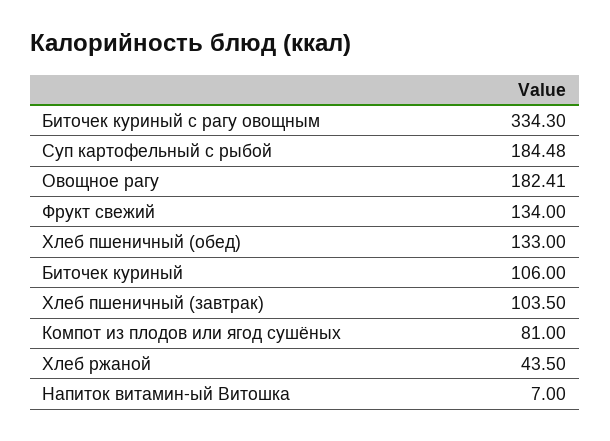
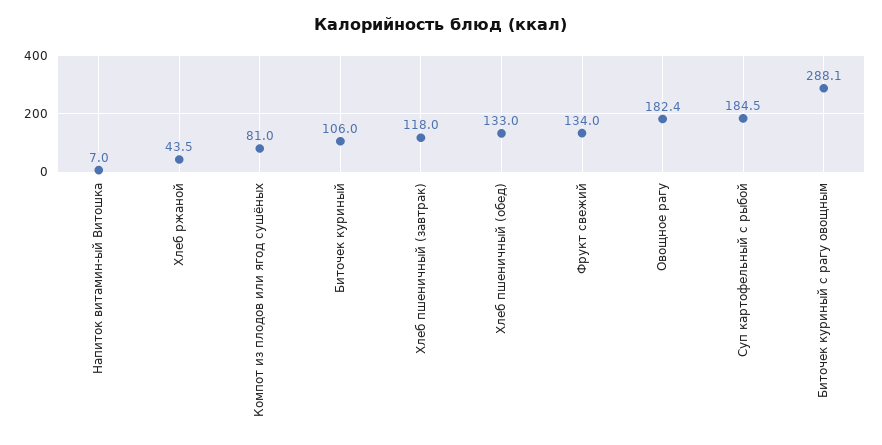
Биточек куриный с рагу овощным: 334.3 -> 288.1
Хлеб пшеничный (завтрак): 103.5 -> 118

